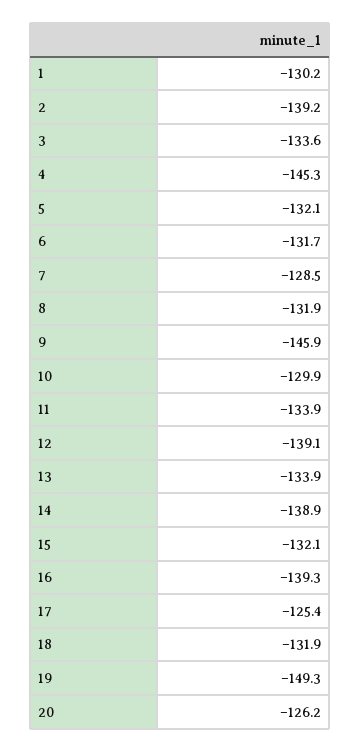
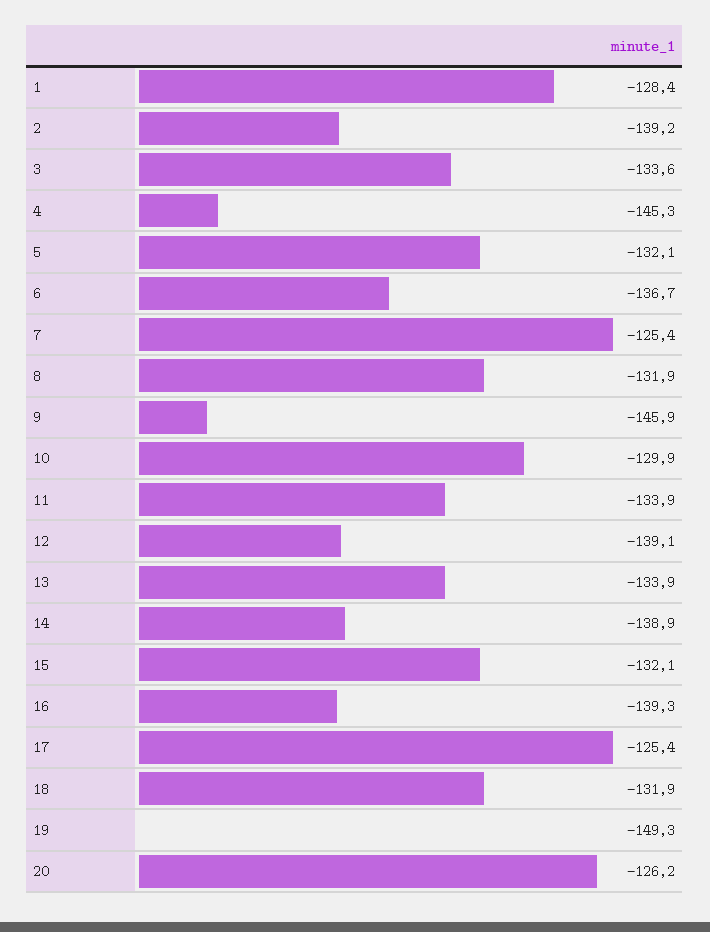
1: -130.2 -> -128.4
6: -131.7 -> -136.7
7: -128.5 -> -125.4

